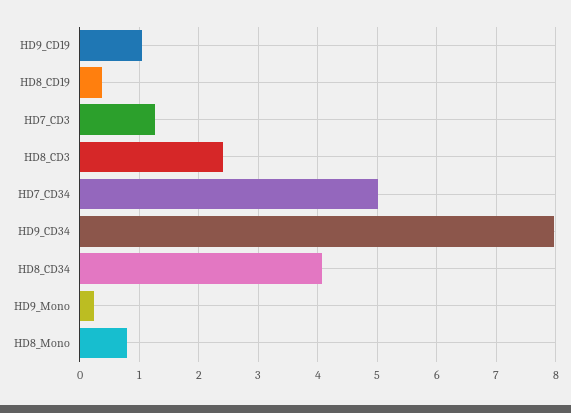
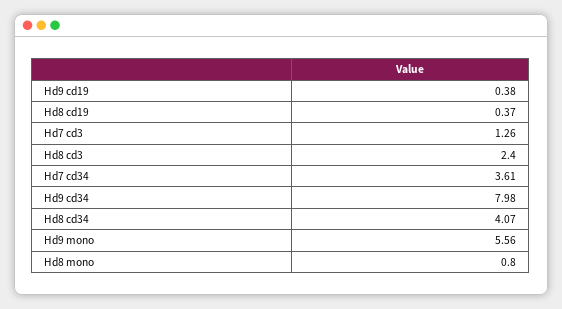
HD9_CD19: 1 -> 0.38
HD7_CD34: 5 -> 3.61
HD9_Mono: 0.2 -> 5.56

